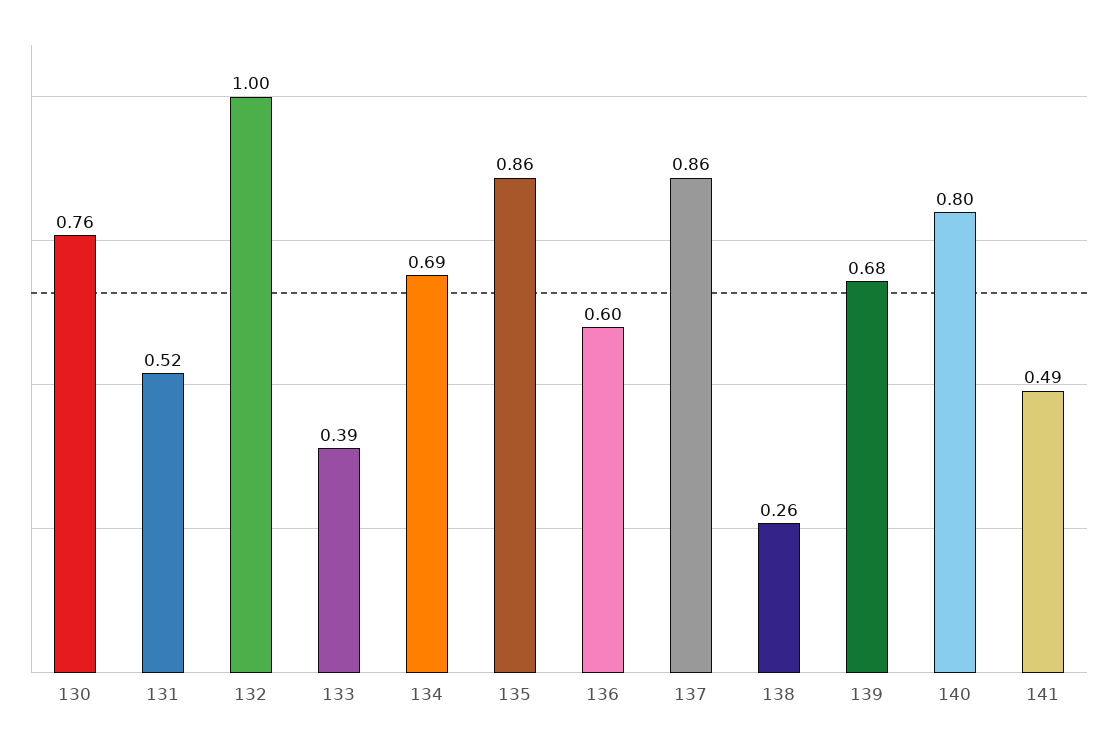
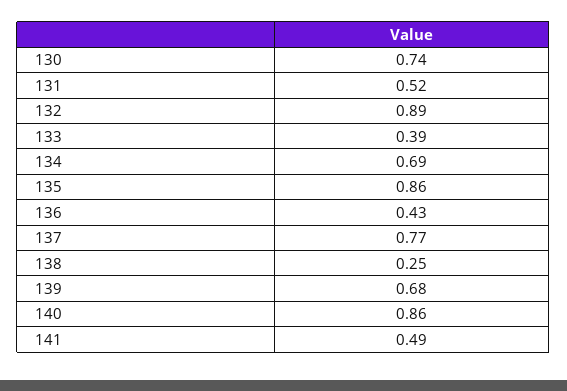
130: 0.76 -> 0.74
132: 1 -> 0.89
136: 0.6 -> 0.43
137: 0.86 -> 0.77
138: 0.26 -> 0.25
140: 0.8 -> 0.86

